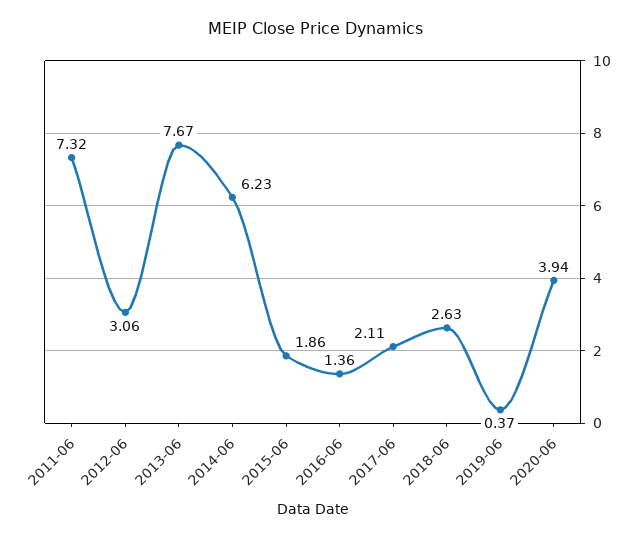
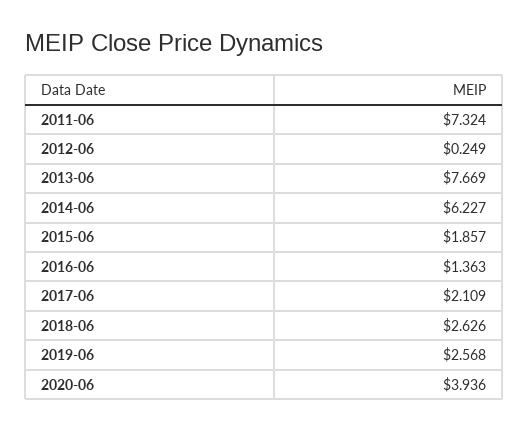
2012-06: 3.06 -> 0.249
2019-06: 0.37 -> 2.568

